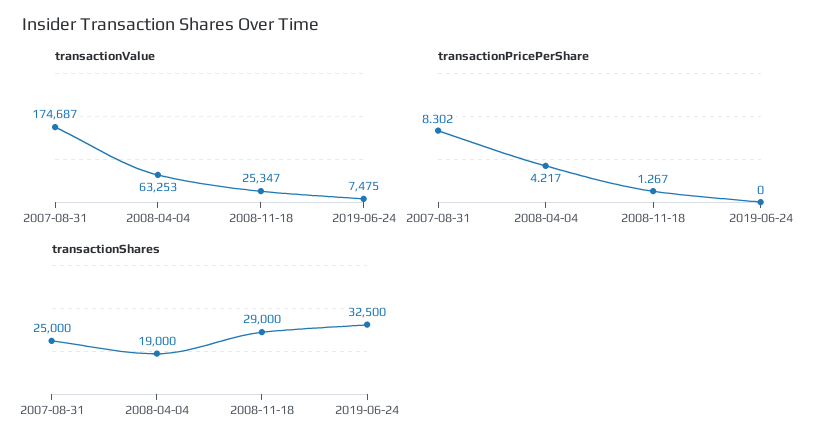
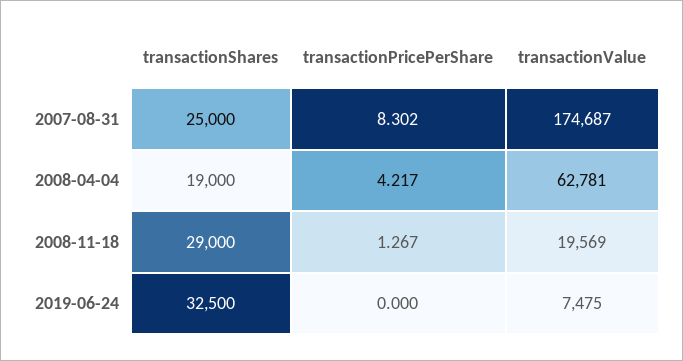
transactionValue, 2008-04-04: 63253 -> 62781
transactionValue, 2008-11-18: 25347 -> 19569

